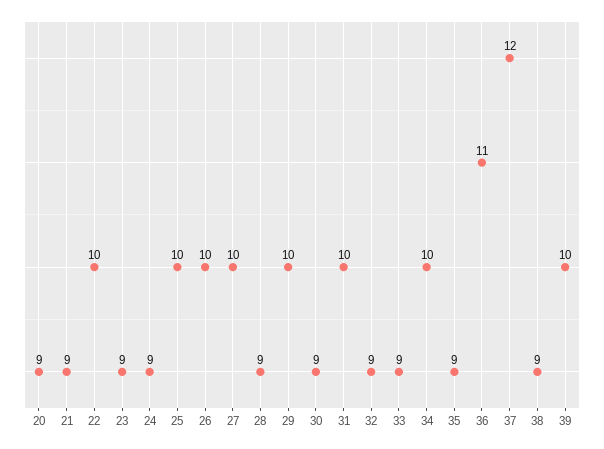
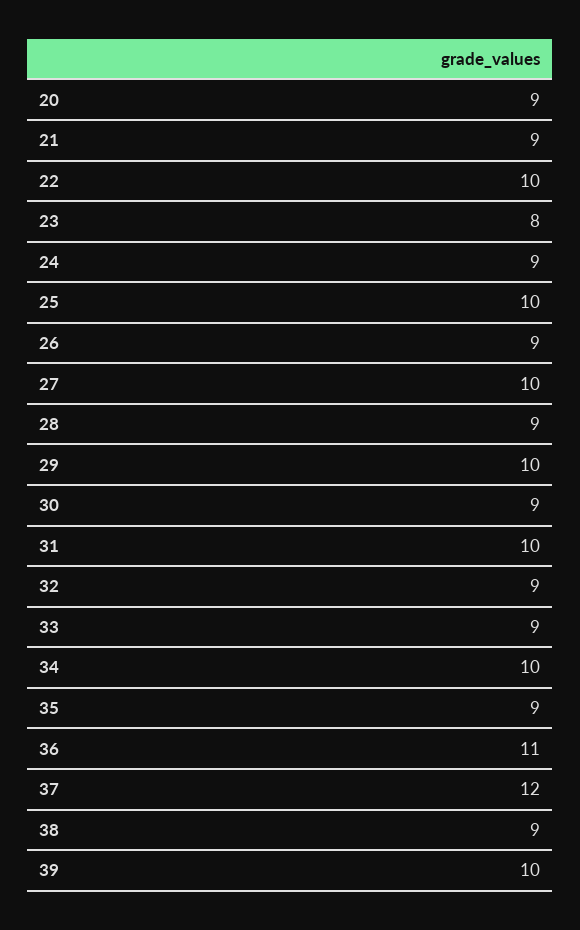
23: 9 -> 8
26: 10 -> 9

